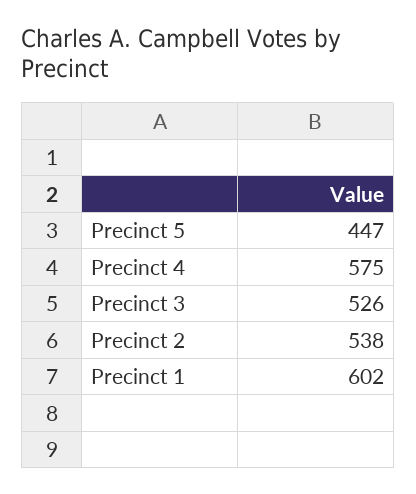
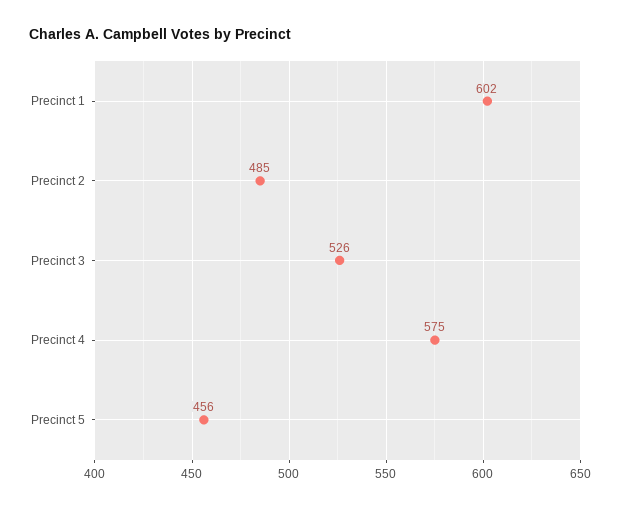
Precinct 5: 447 -> 456
Precinct 2: 538 -> 485

